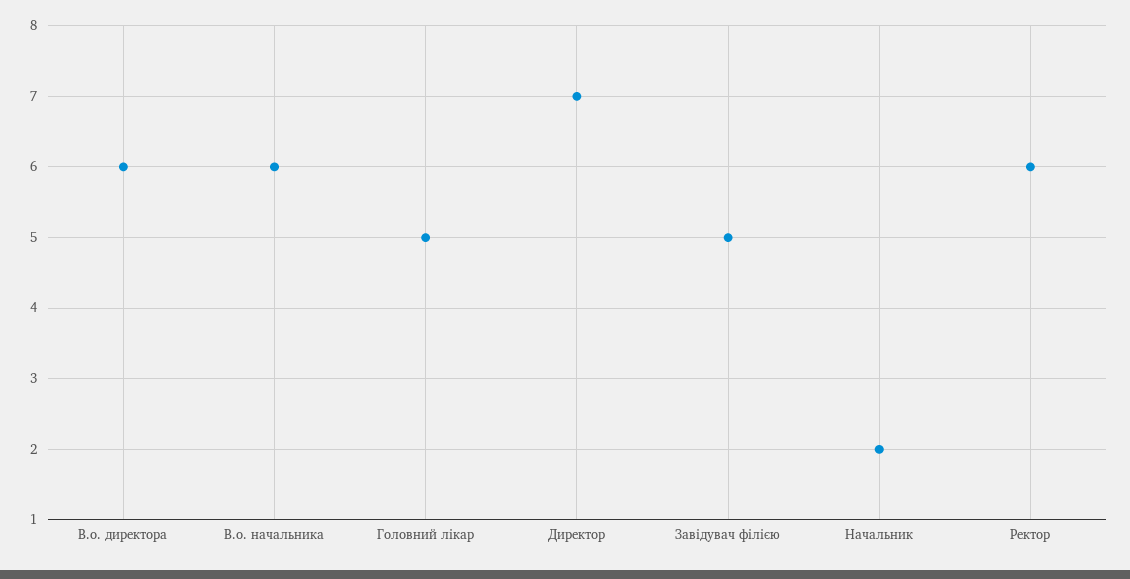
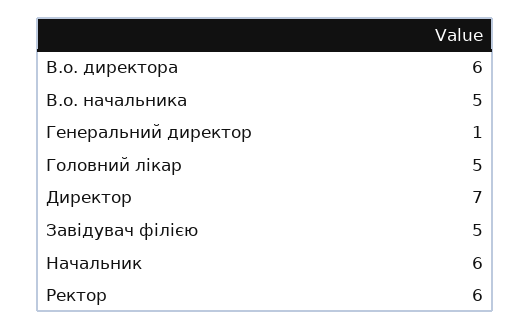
В.о. начальника: 6 -> 5
Начальник: 2 -> 6
Генеральний директор: none -> 1

